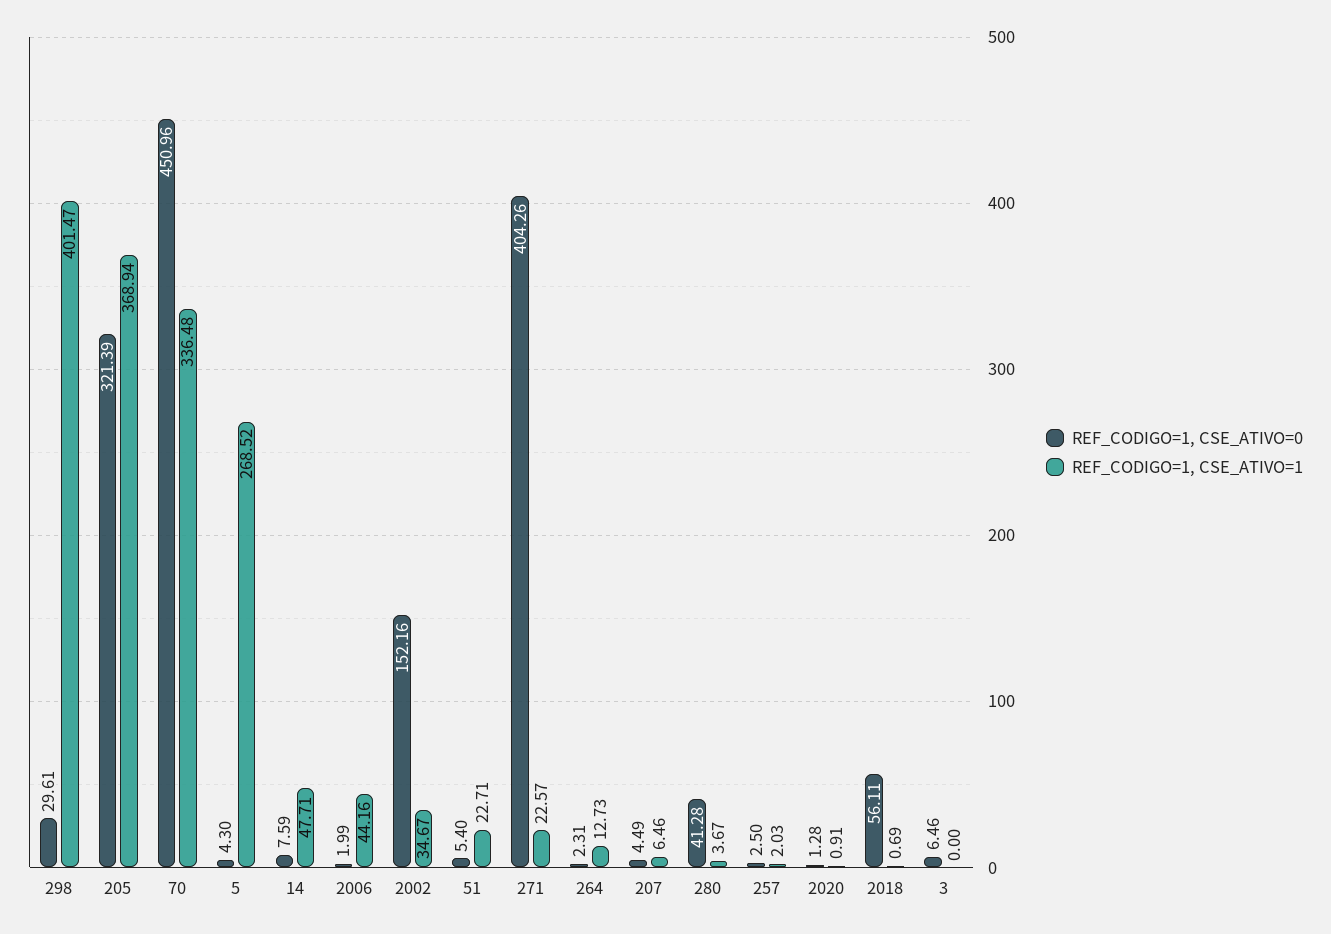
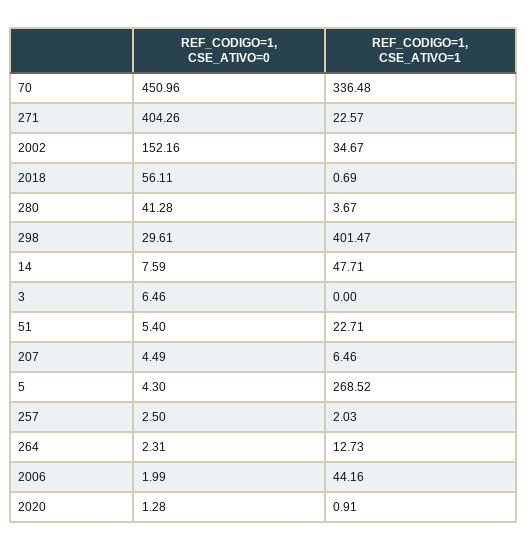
REF_CODIGO=1, CSE_ATIVO=0, 205: 321.39 -> none
REF_CODIGO=1, CSE_ATIVO=1, 205: 368.94 -> none

